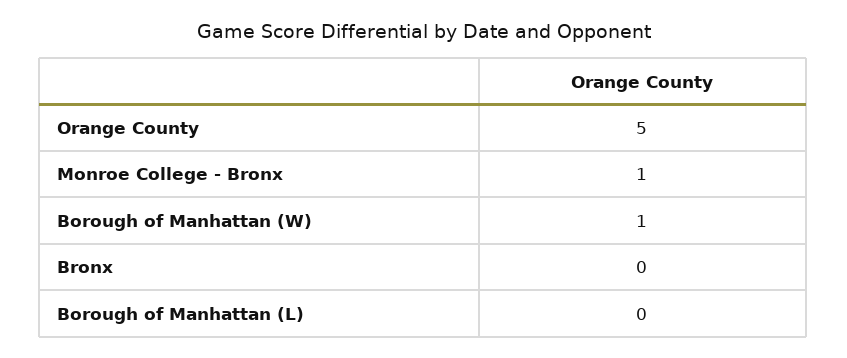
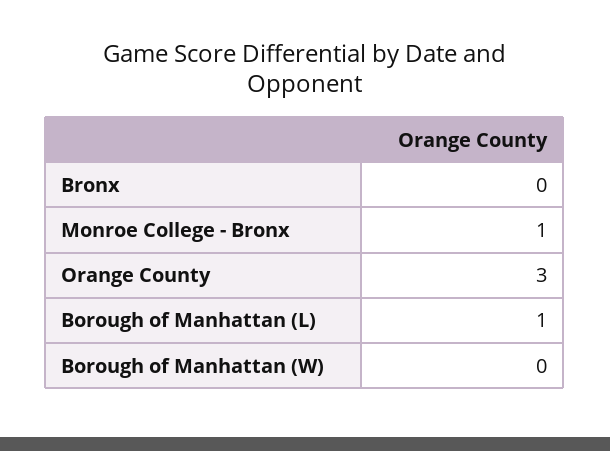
Orange County: 5 -> 3
Borough of Manhattan (W): 1 -> 0
Borough of Manhattan (L): 0 -> 1

